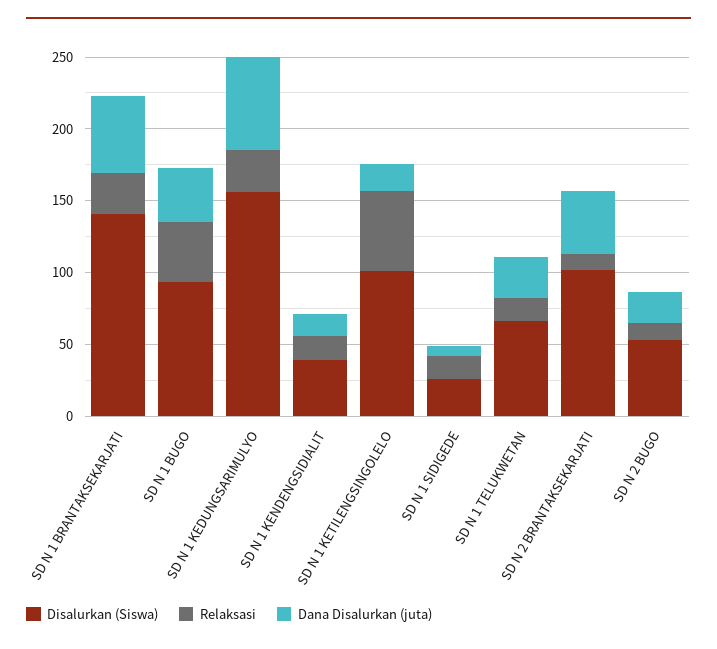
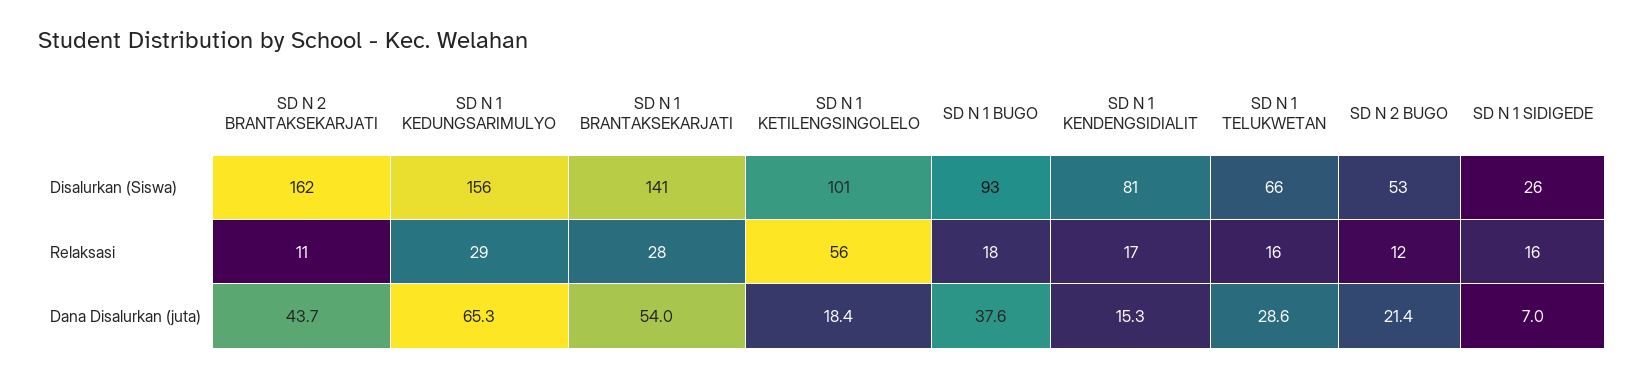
Relaksasi, SD N 1 BUGO: 40 -> 18
Disalurkan (Siswa), SD N 1 KENDENGSIDIALIT: 40 -> 81
Disalurkan (Siswa), SD N 2 BRANTAKSEKARJATI: 100 -> 162

